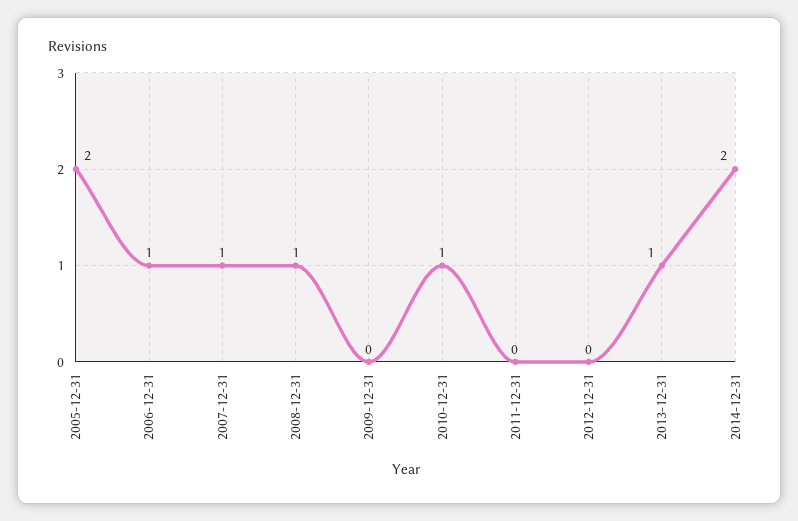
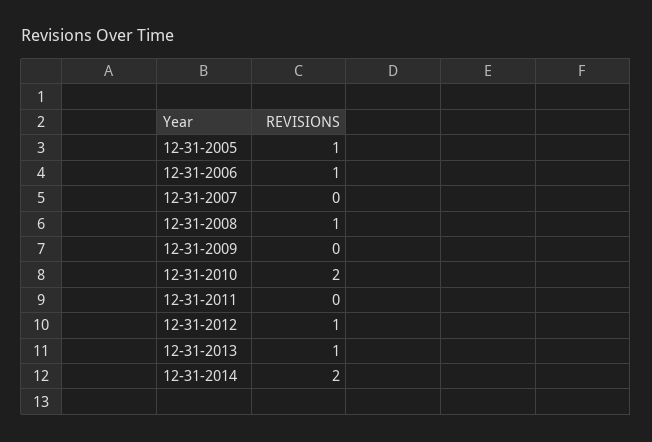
2005-12-31: 2 -> 1
2007-12-31: 1 -> 0
2010-12-31: 1 -> 2
2012-12-31: 0 -> 1

